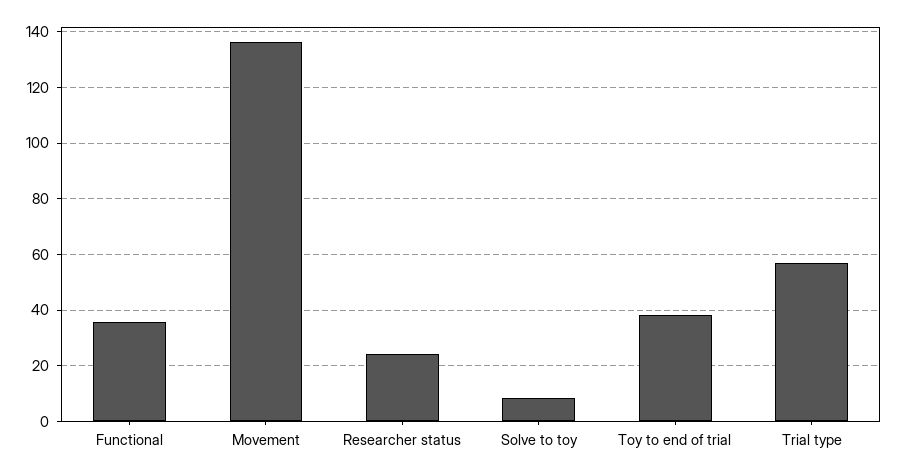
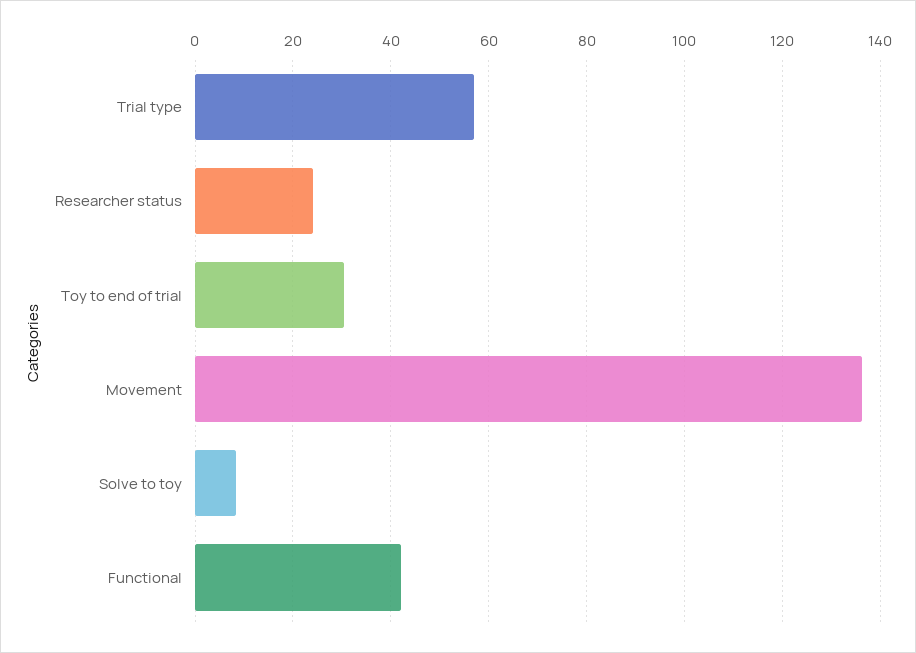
Functional: 35 -> 42
Toy to end of trial: 37.5 -> 30

